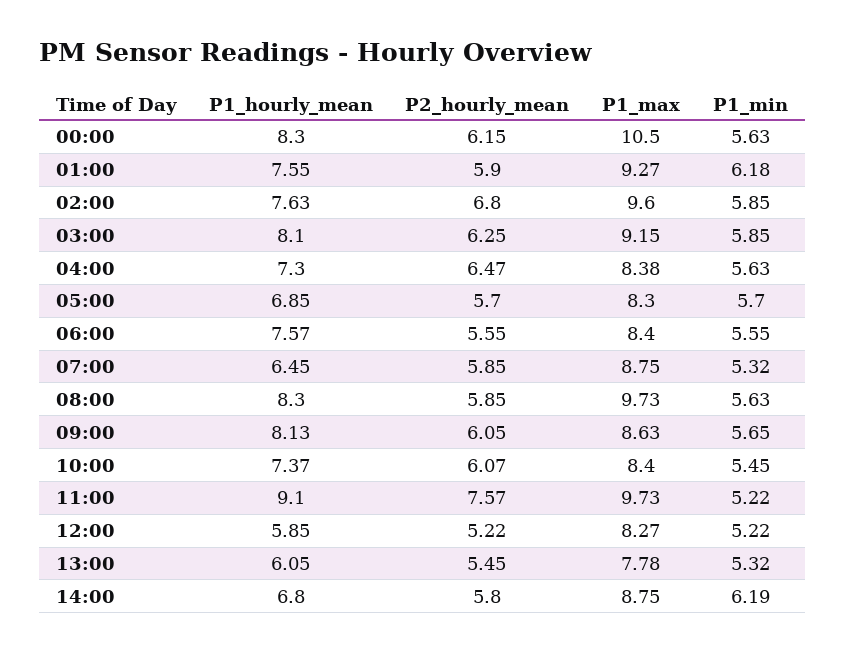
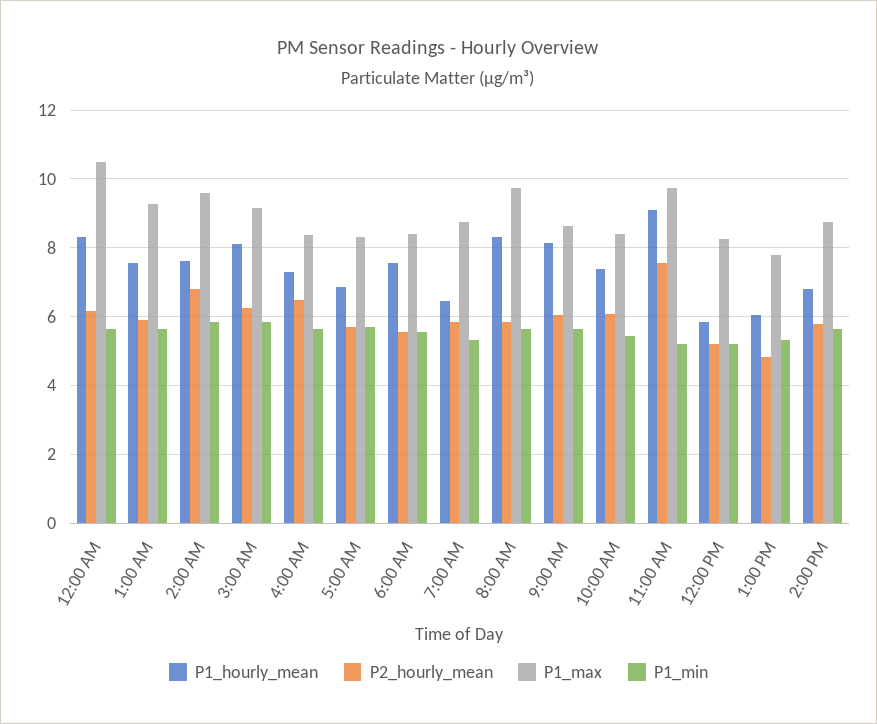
P1_min, 01:00: 6.18 -> 5.6
P2_hourly_mean, 13:00: 5.45 -> 4.8
P1_min, 14:00: 6.19 -> 5.6

